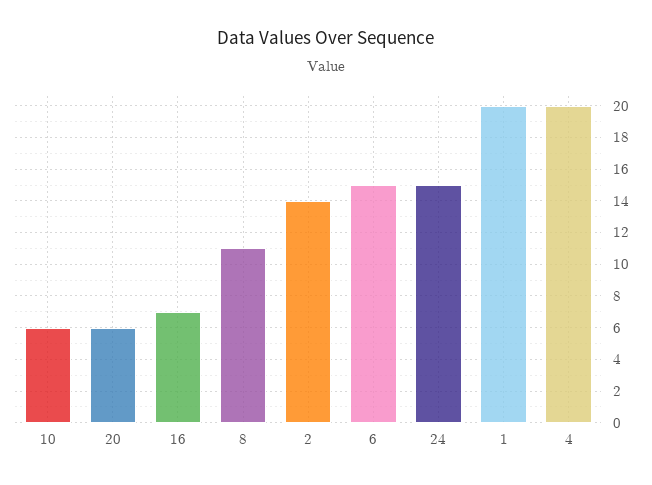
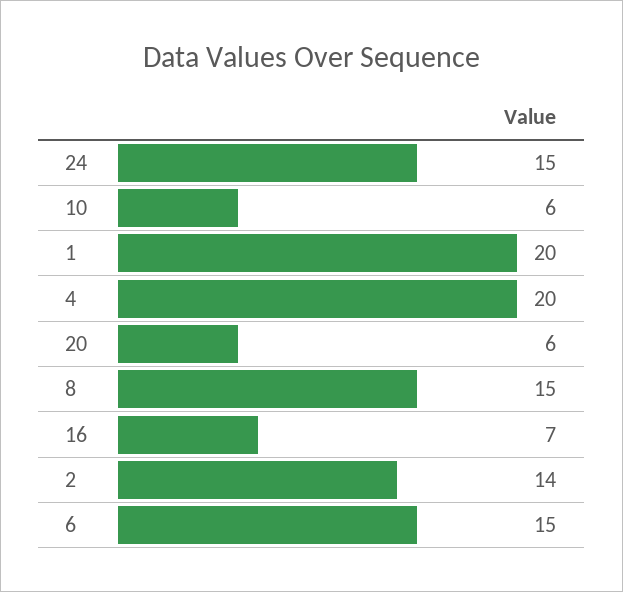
8: 11 -> 15

